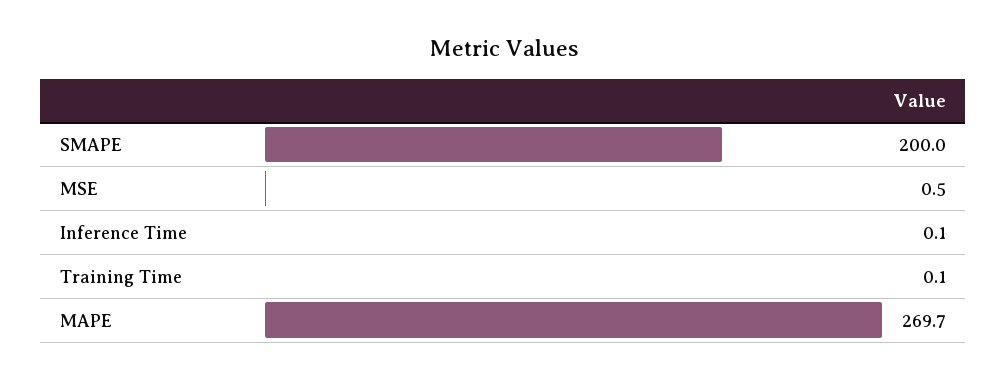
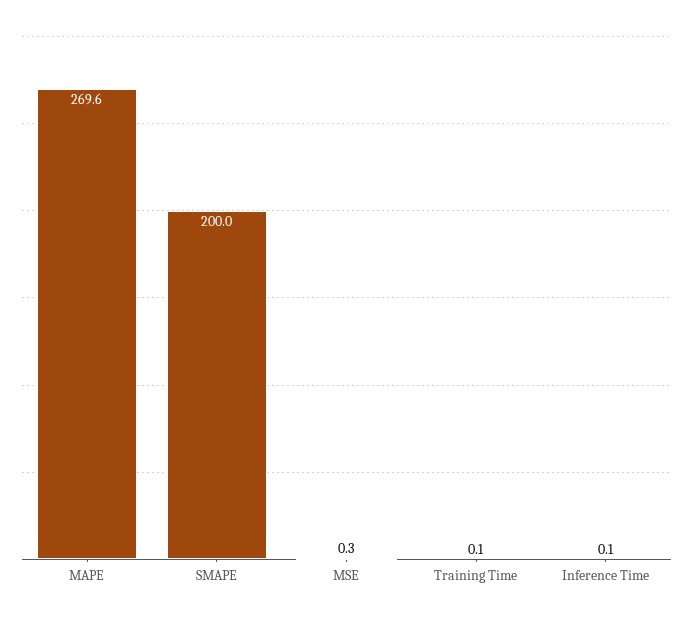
MSE: 0.5 -> 0.3
MAPE: 269.7 -> 269.6

